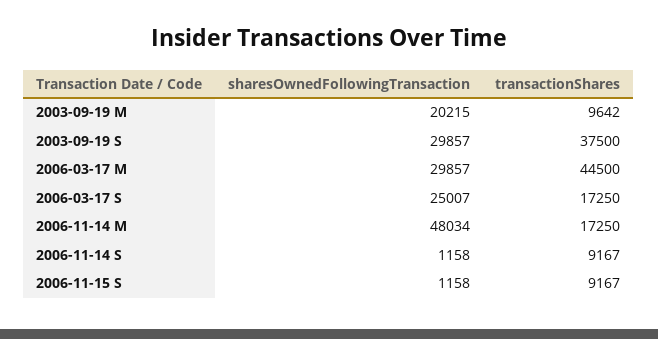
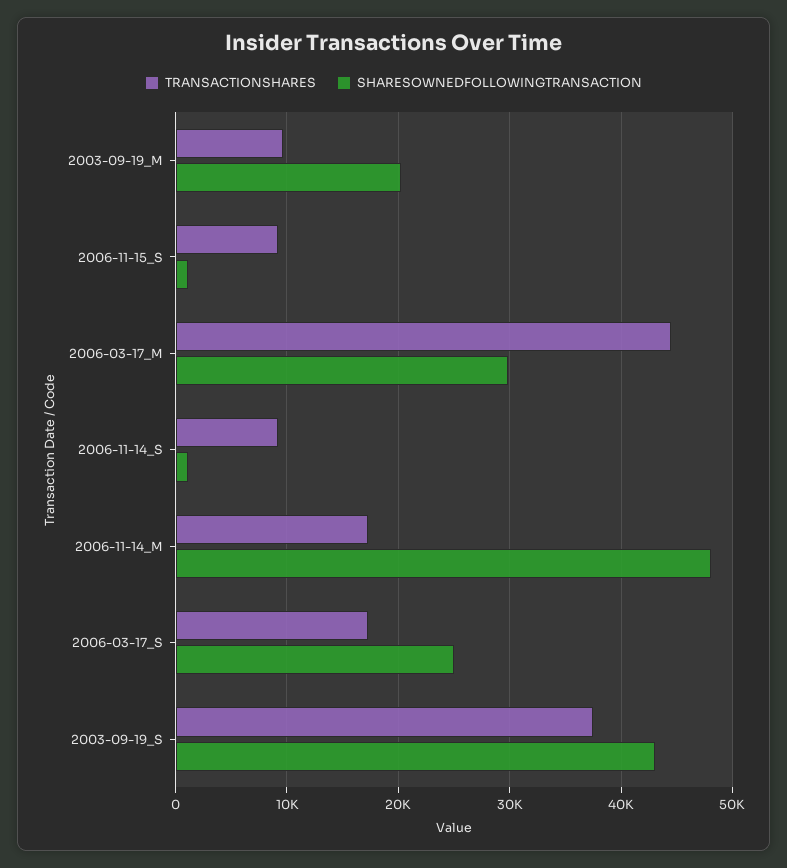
sharesOwnedFollowingTransaction, 2003-09-19 S: 29857 -> 43000

